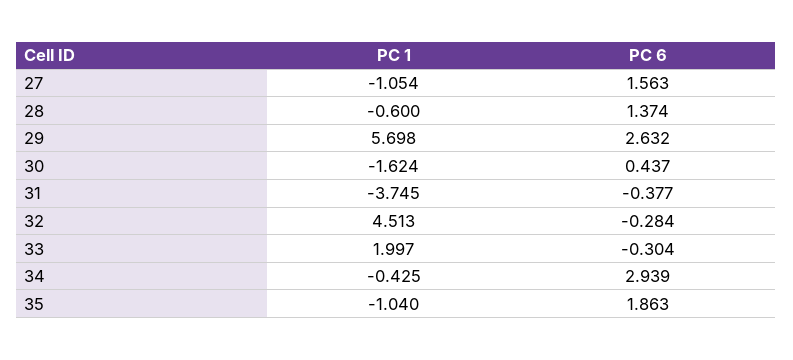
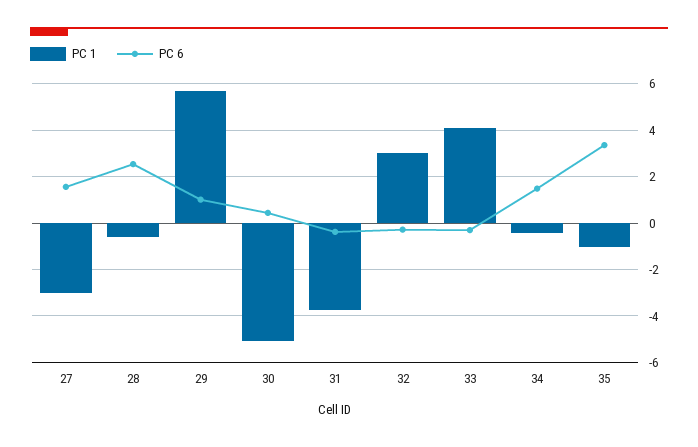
PC 1, 27: -1.054 -> -3
PC 6, 28: 1.374 -> 2.5
PC 6, 29: 2.632 -> 1
PC 1, 30: -1.624 -> -5
PC 1, 32: 4.513 -> 3
PC 1, 33: 1.997 -> 4
PC 6, 34: 2.939 -> 1.5
PC 6, 35: 1.863 -> 3.5

